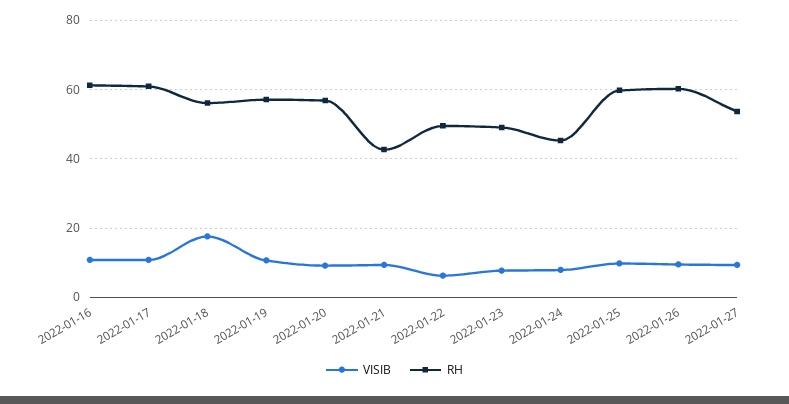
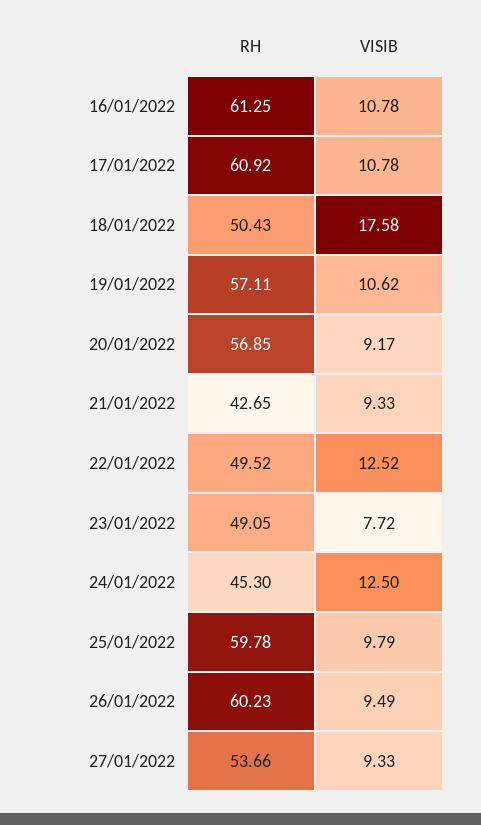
RH, 2022-01-18: 56 -> 50.43
VISIB, 2022-01-22: 6 -> 12.52
VISIB, 2022-01-24: 8 -> 12.5

